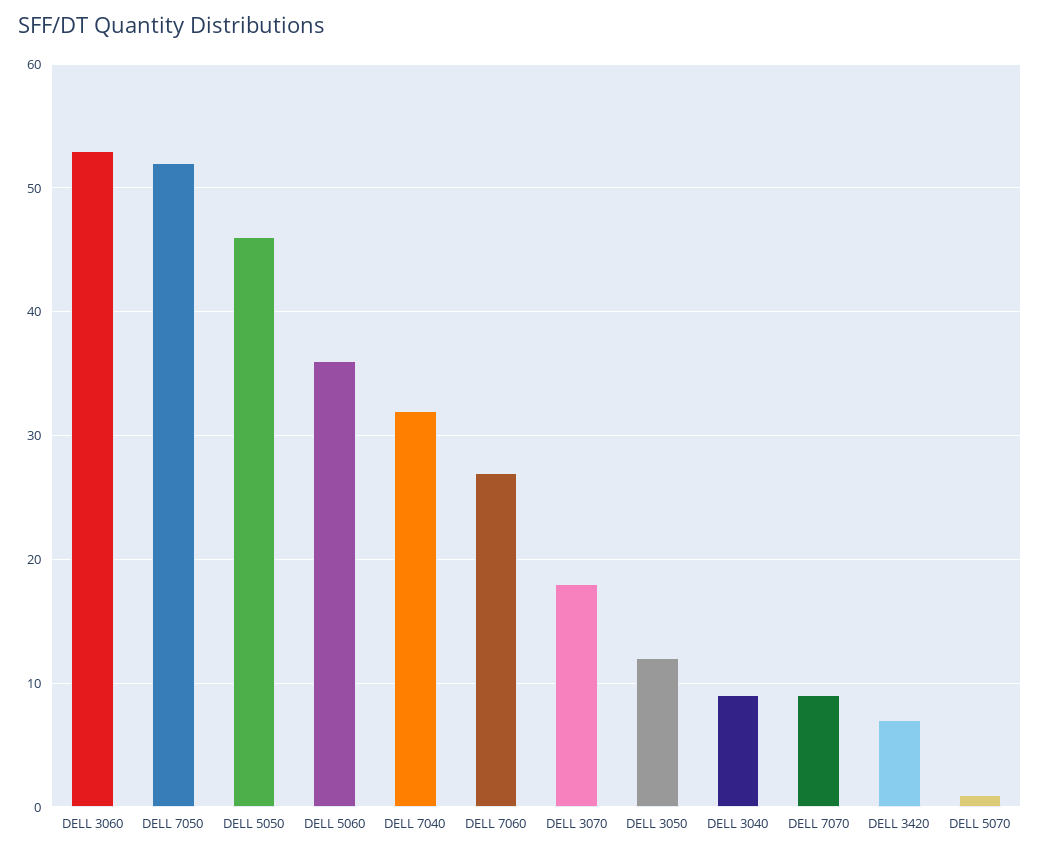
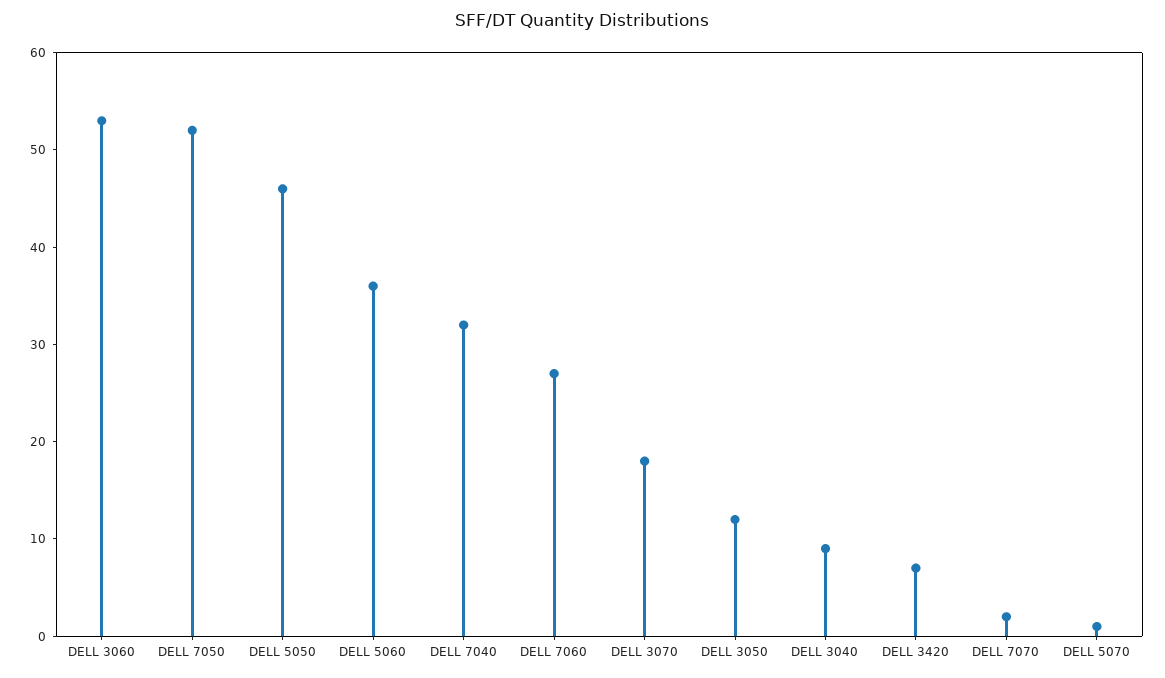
DELL 7070: 9 -> 2

